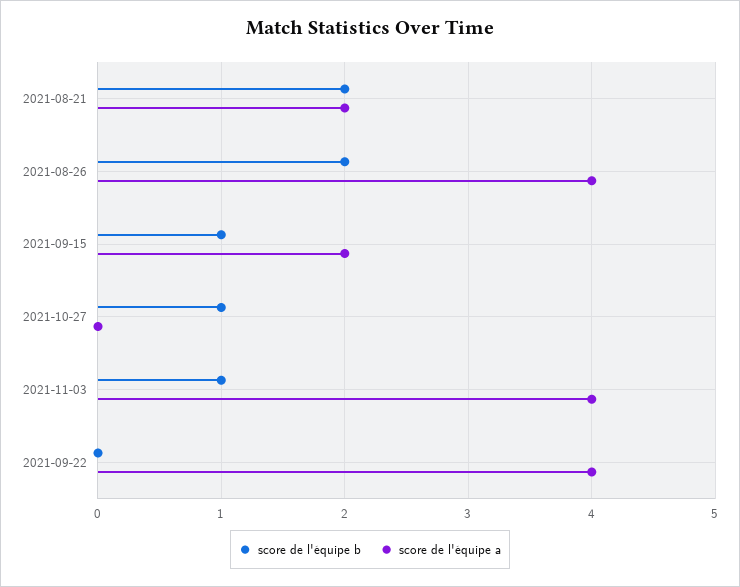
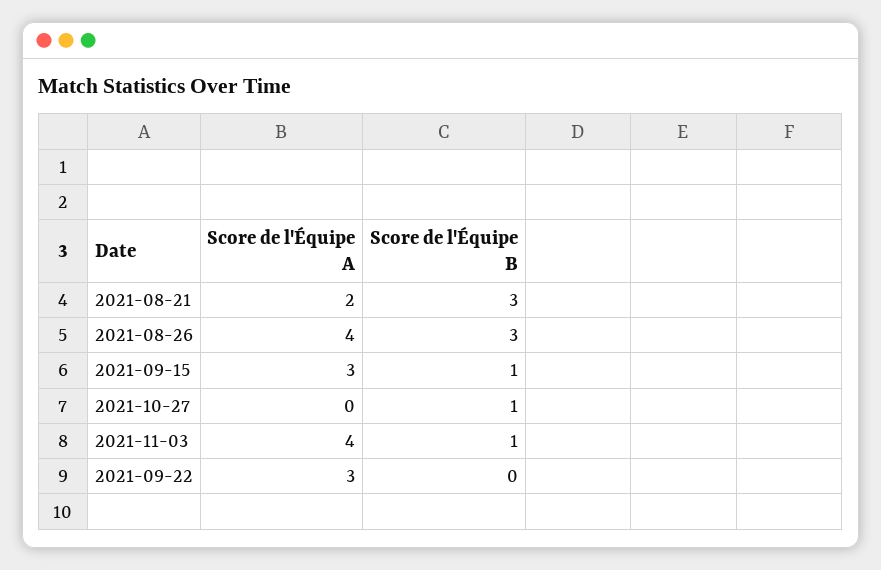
score de l'équipe b, 2021-08-21: 2 -> 3
score de l'équipe b, 2021-08-26: 2 -> 3
score de l'équipe a, 2021-09-15: 2 -> 3
score de l'équipe a, 2021-09-22: 4 -> 3

